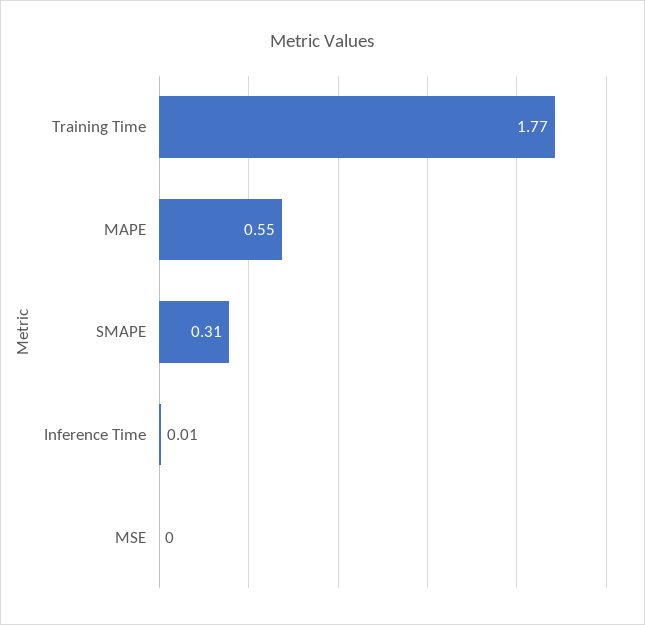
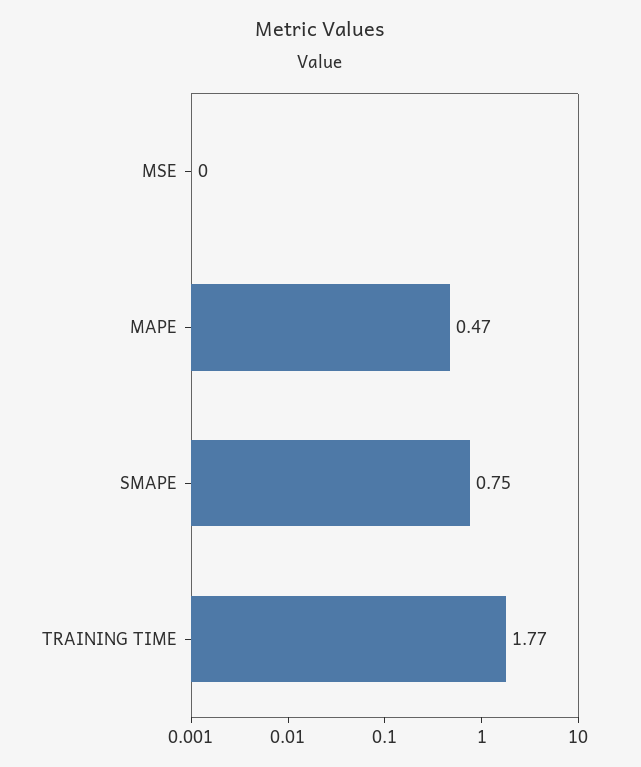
MAPE: 0.55 -> 0.47
SMAPE: 0.31 -> 0.75
Inference Time: 0.01 -> none

